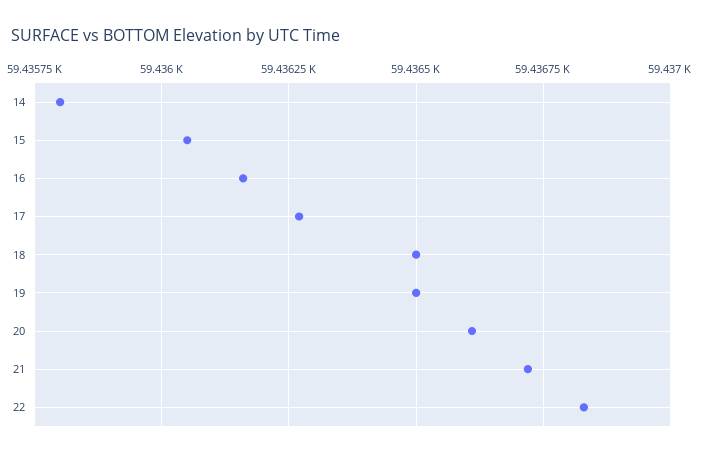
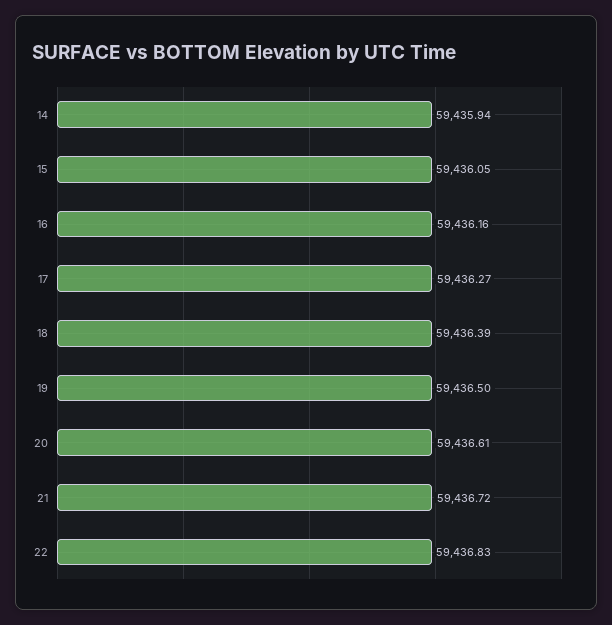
14: 59435.8 -> 59435.94
18: 59436.5 -> 59436.39

